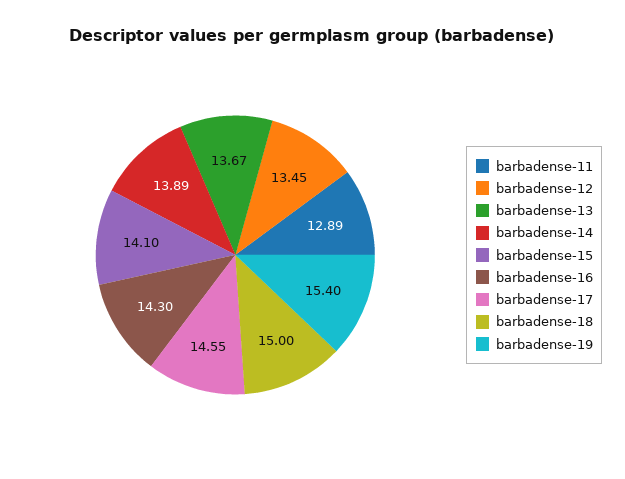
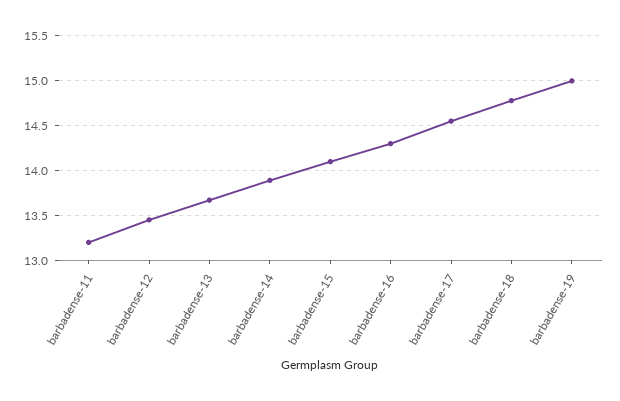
barbadense-11: 12.89 -> 13.2
barbadense-18: 15 -> 14.8
barbadense-19: 15.4 -> 15

